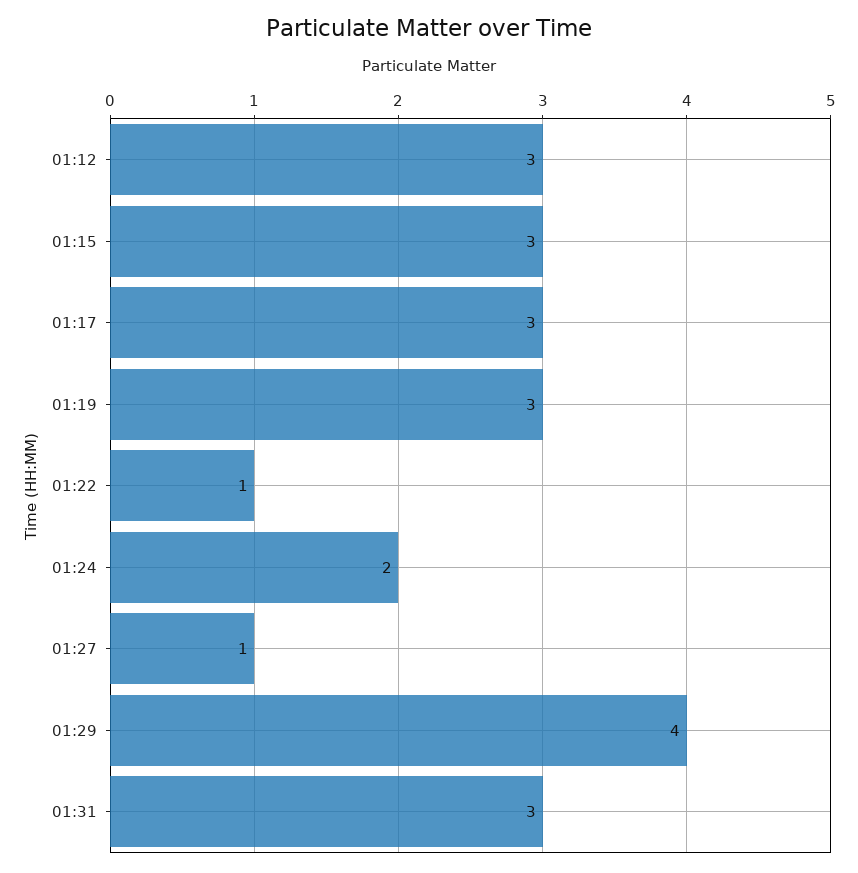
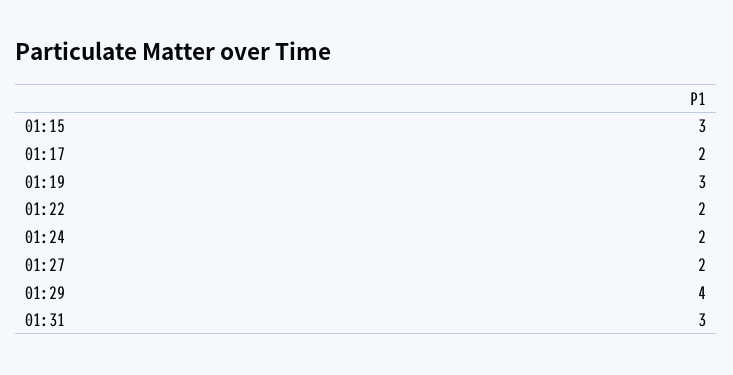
01:12: 3 -> none
01:17: 3 -> 2
01:22: 1 -> 2
01:27: 1 -> 2

